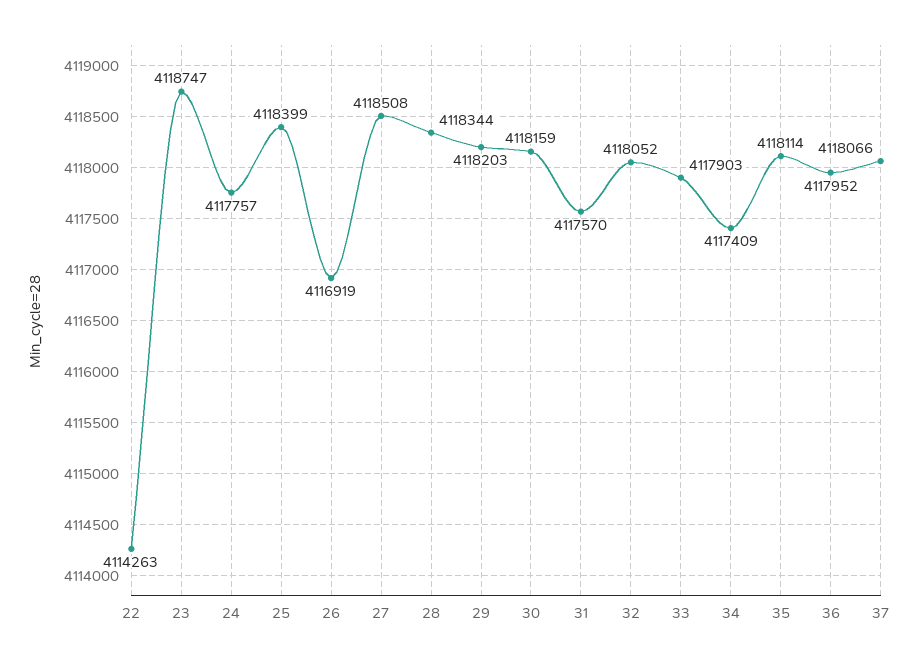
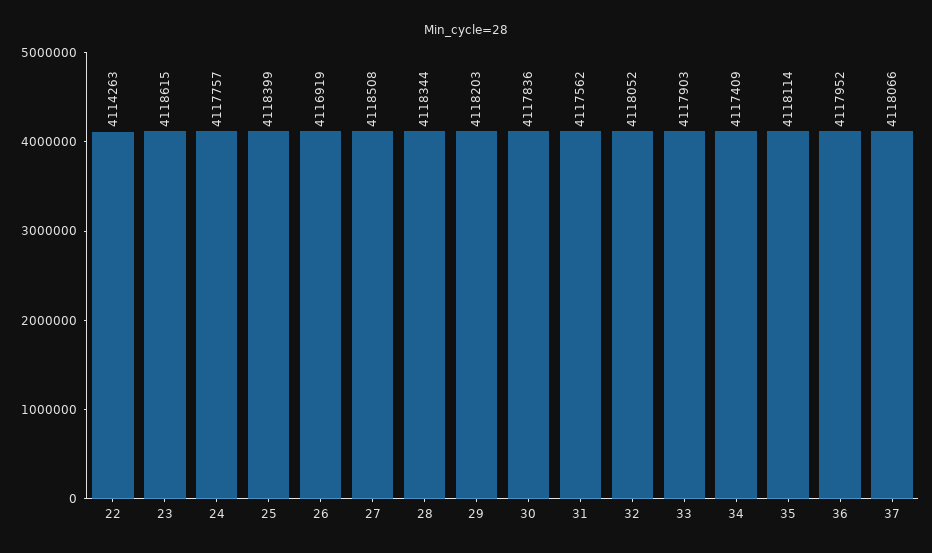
23: 4118747 -> 4118615
30: 4118159 -> 4117836
31: 4117570 -> 4117562

